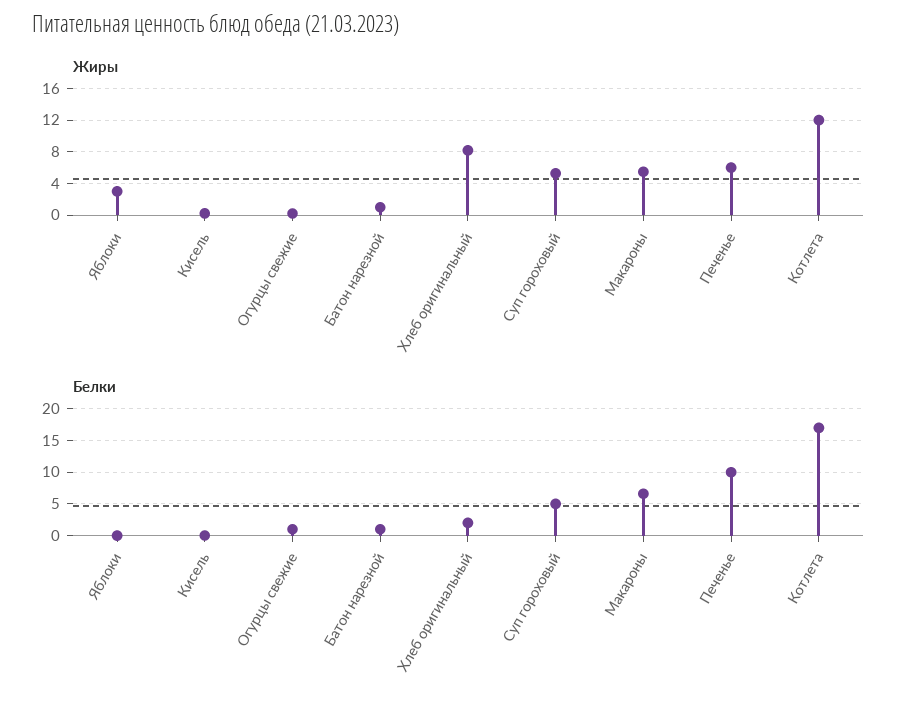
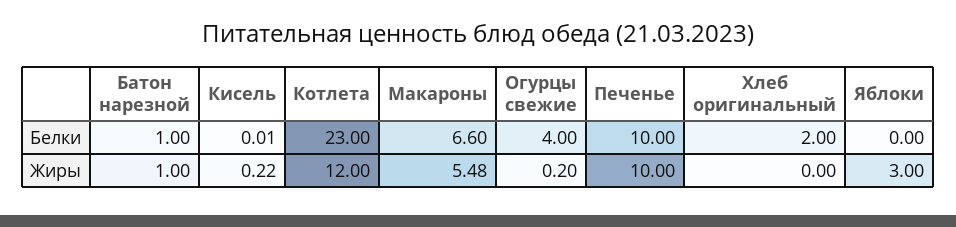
Жиры, Хлеб оригинальный: 8 -> 0
Жиры, Суп гороховый: 5 -> none
Жиры, Печенье: 6 -> 10
Белки, Огурцы свежие: 1 -> 4
Белки, Суп гороховый: 5 -> none
Белки, Котлета: 17 -> 23

